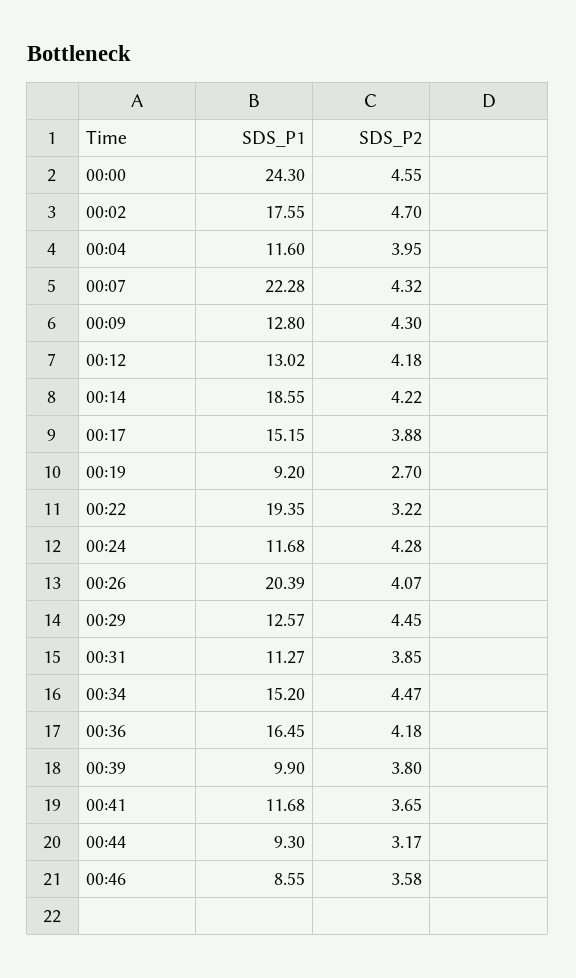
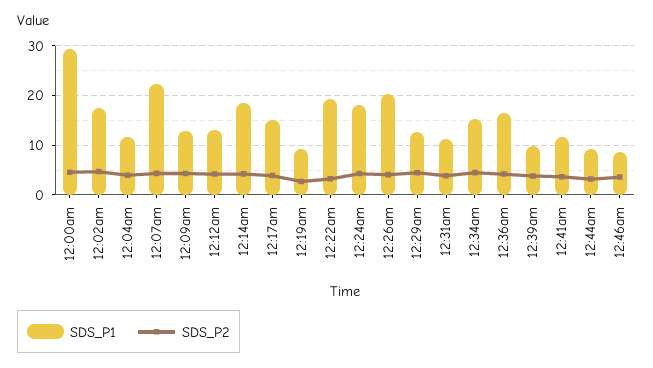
SDS_P1, 00:00: 24.3 -> 30
SDS_P1, 00:24: 11.68 -> 18

